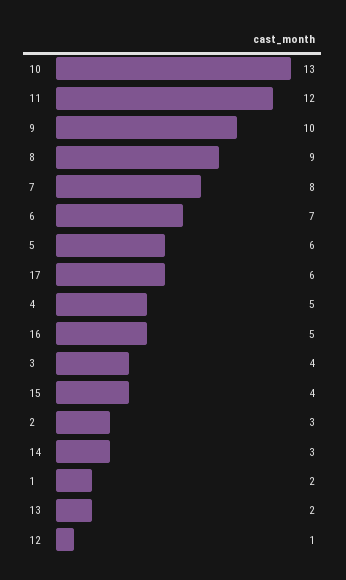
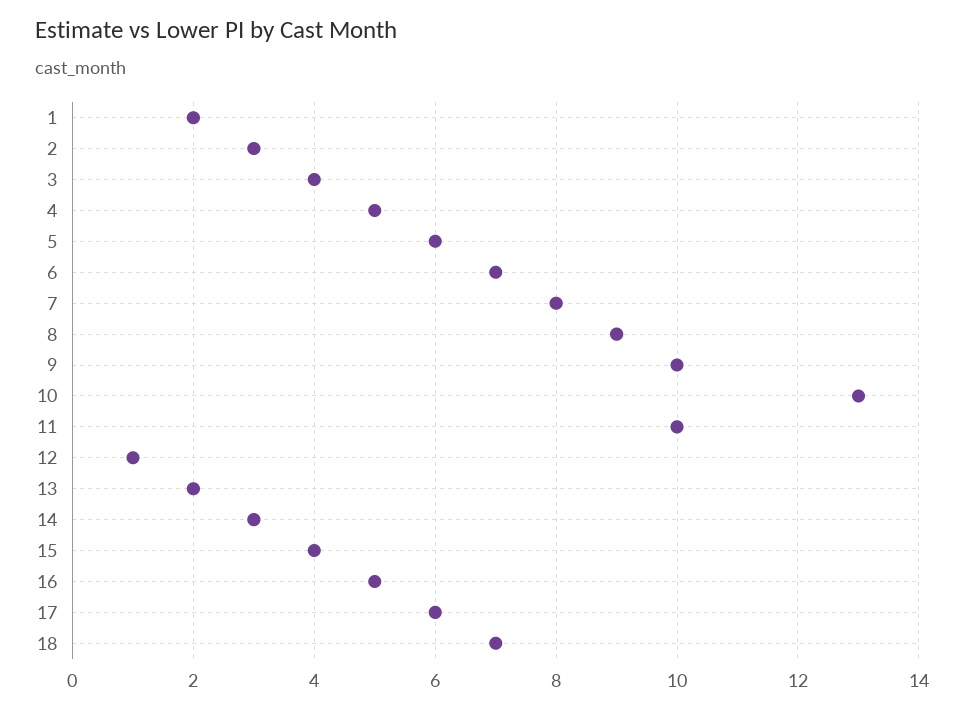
11: 12 -> 10
18: none -> 7

